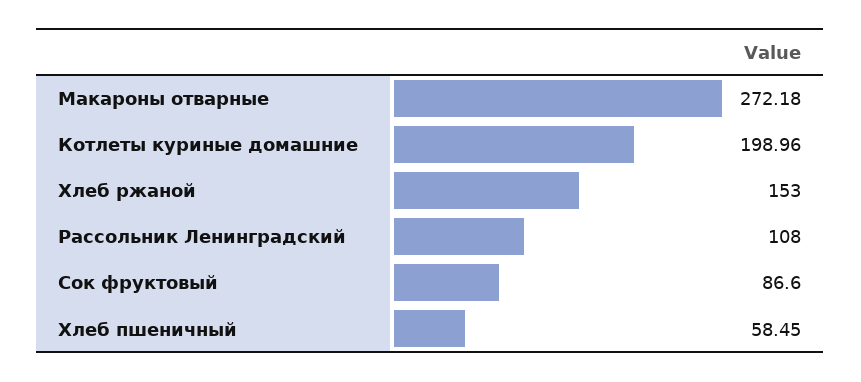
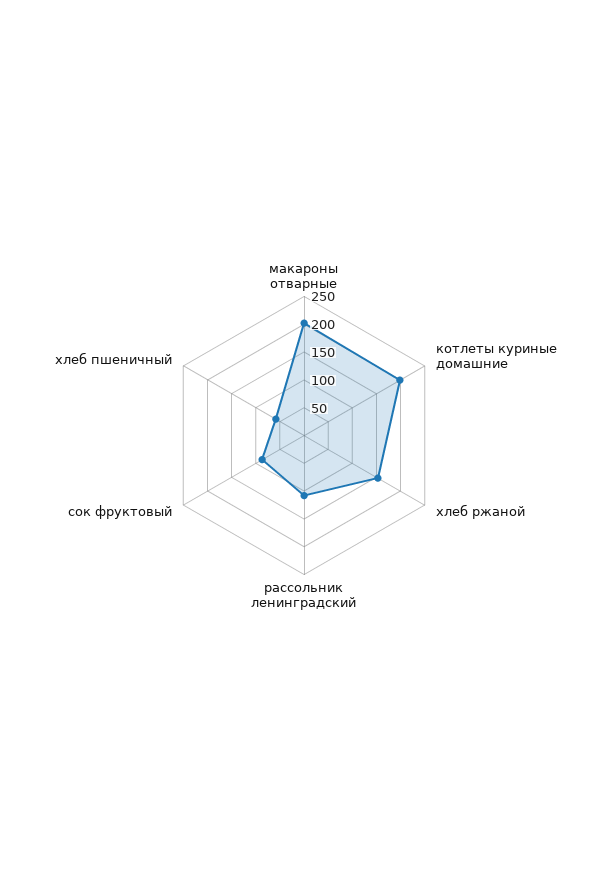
Макароны отварные: 272.18 -> 200

